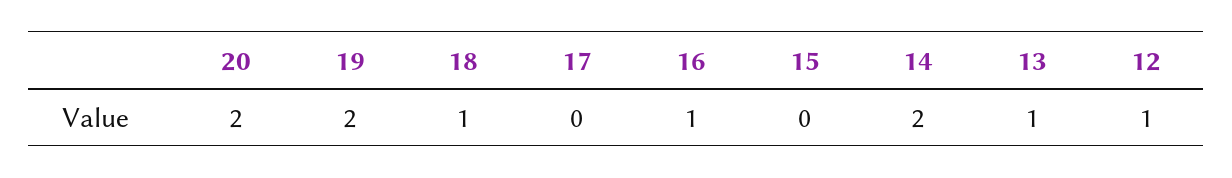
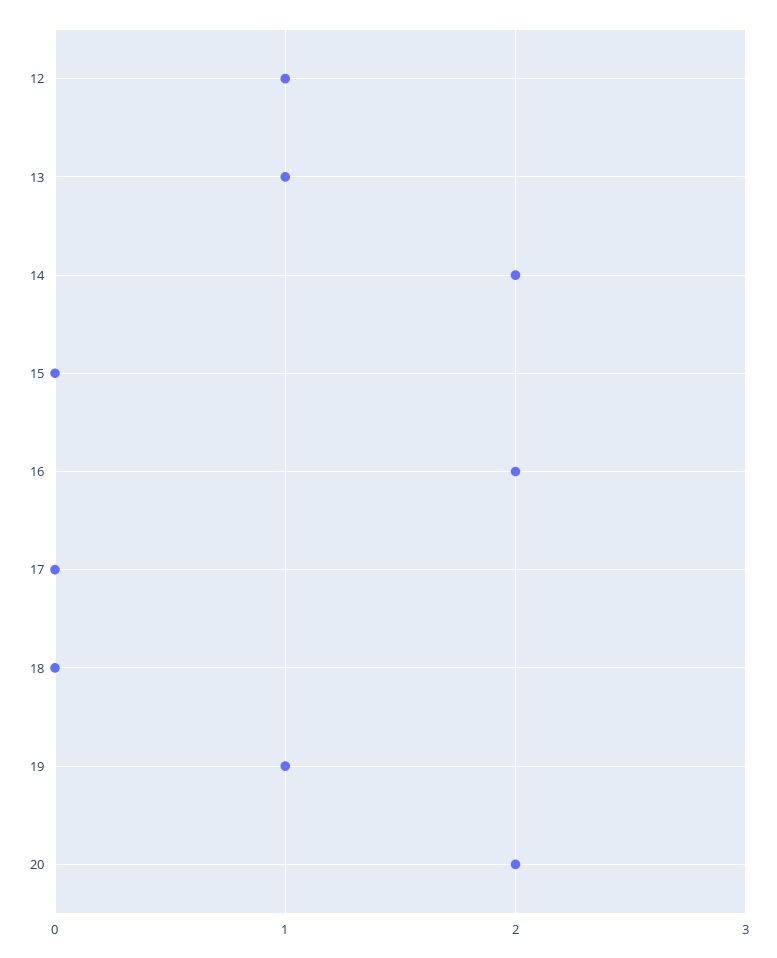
19: 2 -> 1
18: 1 -> 0
16: 1 -> 2

